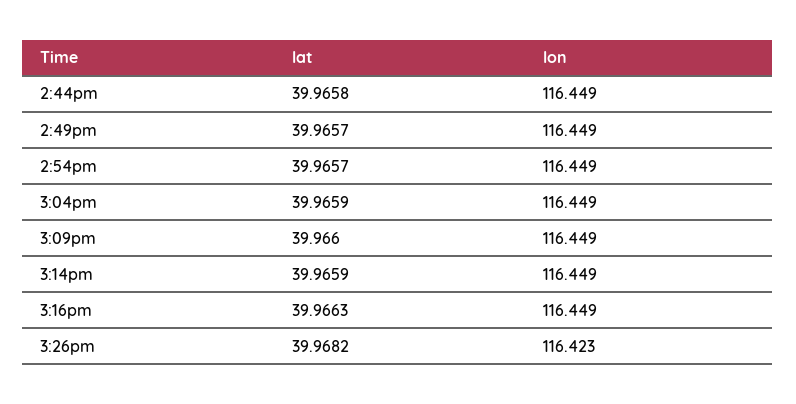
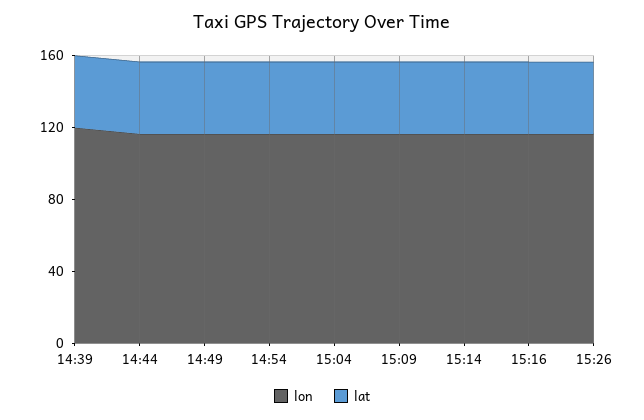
lon, 14:39: none -> 120
lat, 14:39: none -> 40

